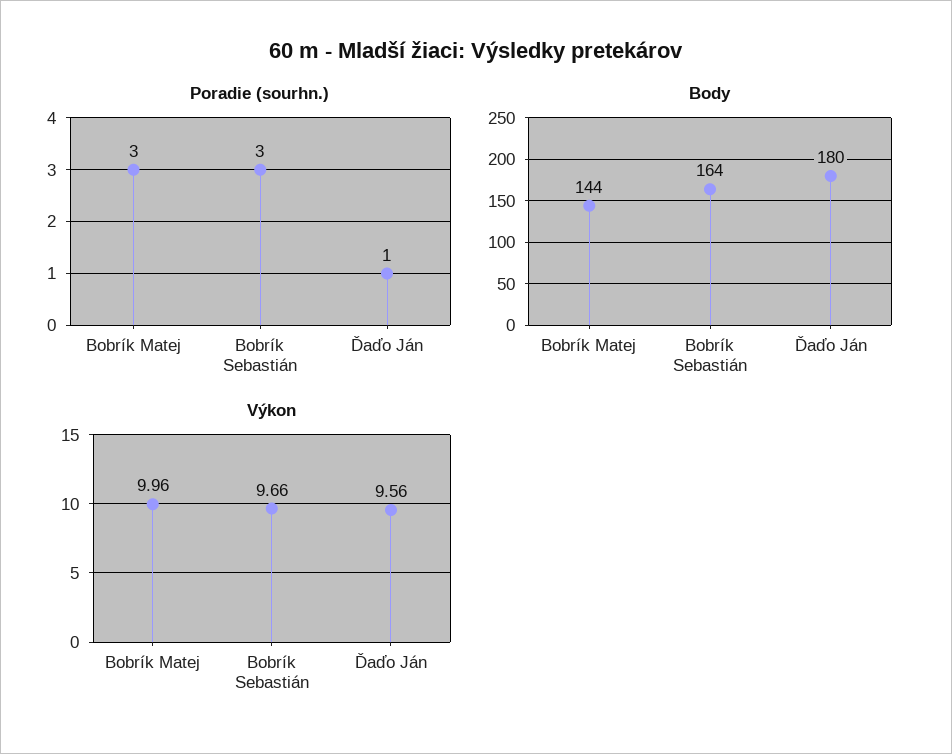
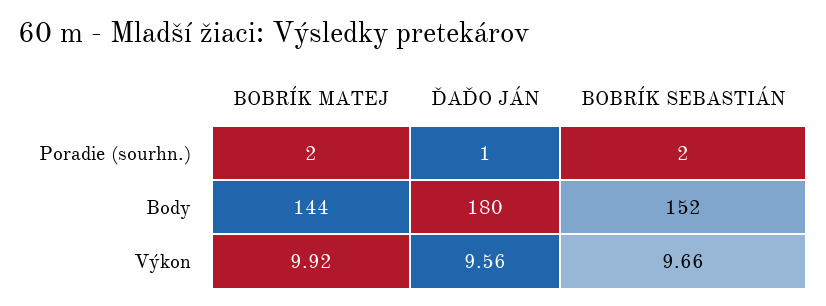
Poradie (sourhn.), Bobrík Matej: 3 -> 2
Poradie (sourhn.), Bobrík Sebastián: 3 -> 2
Body, Bobrík Sebastián: 164 -> 152
Výkon, Bobrík Matej: 9.96 -> 9.92

